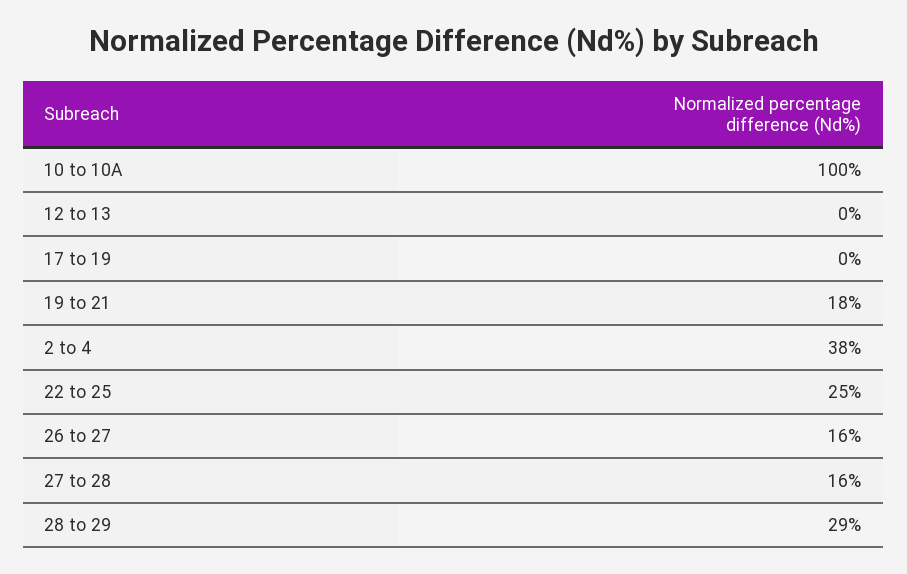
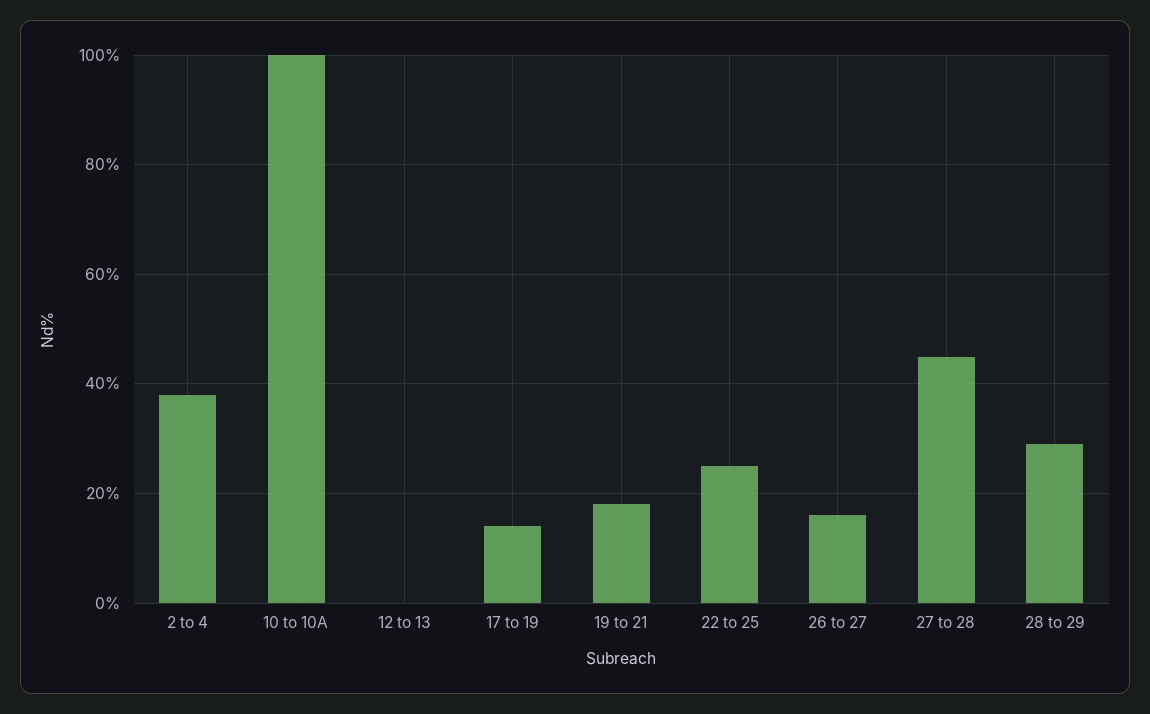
17 to 19: 0 -> 15
27 to 28: 16 -> 45

